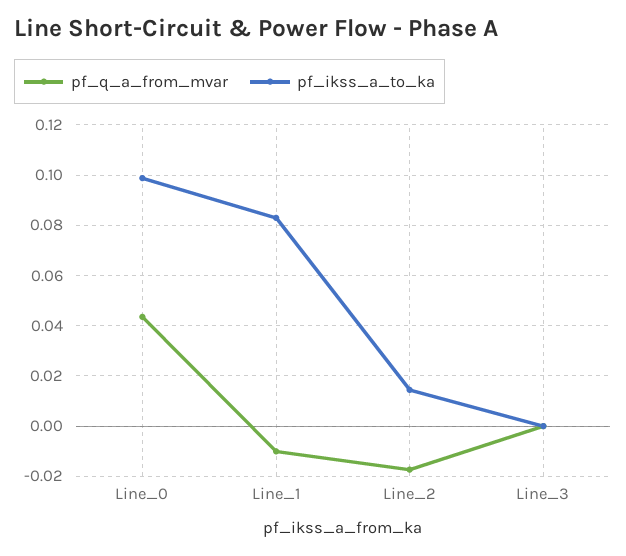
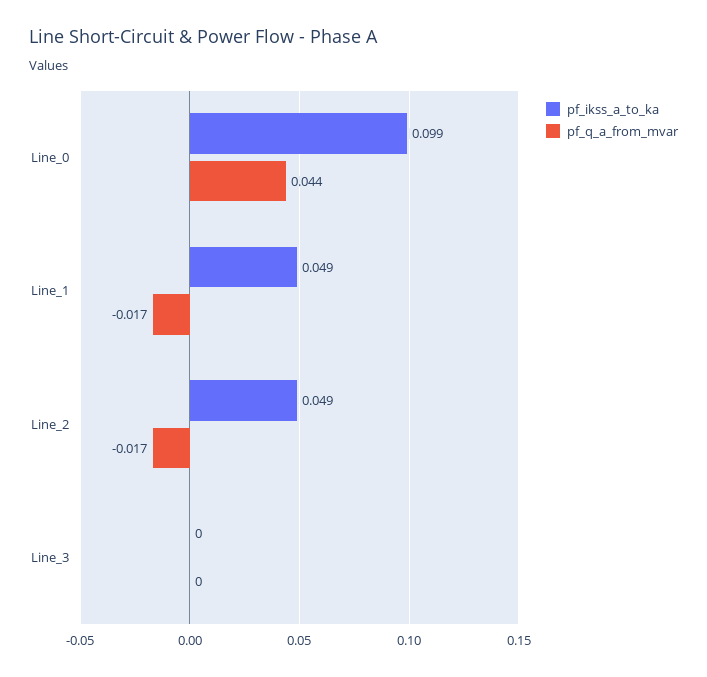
pf_q_a_from_mvar, Line_1: -0.01 -> -0.017
pf_ikss_a_to_ka, Line_1: 0.0825 -> 0.049
pf_ikss_a_to_ka, Line_2: 0.015 -> 0.049

